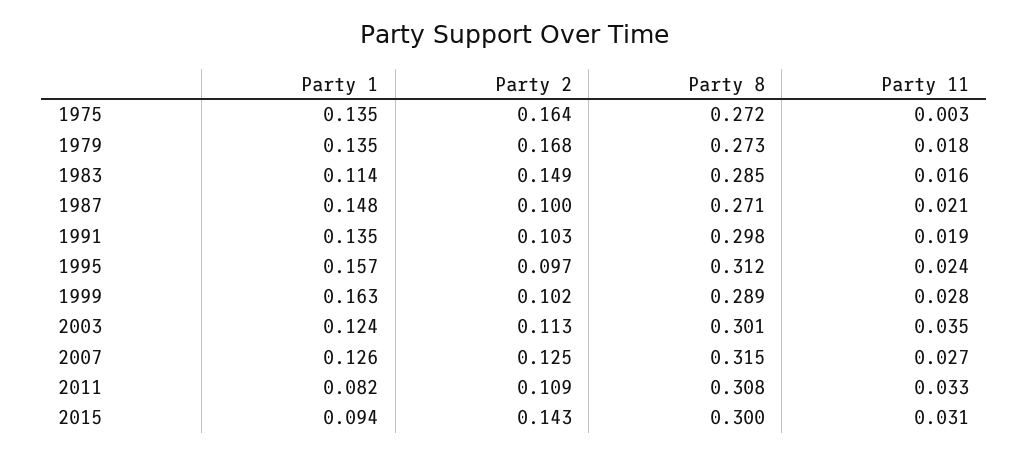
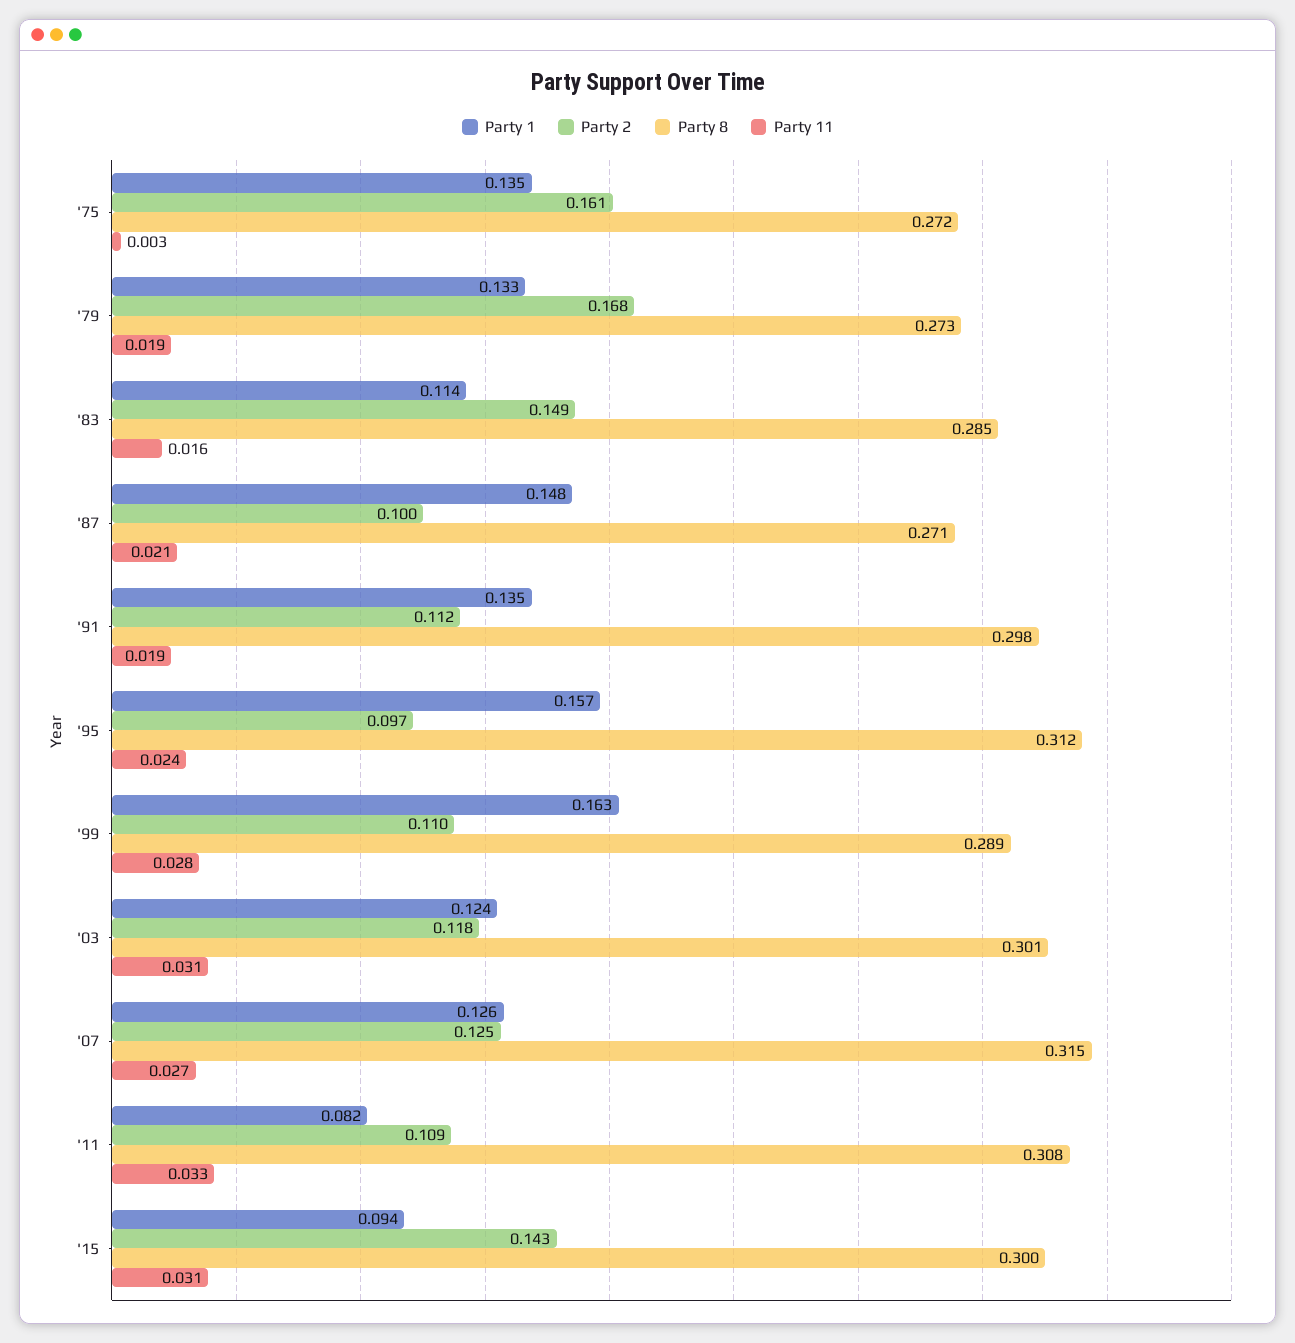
Party 2, 1975: 0.164 -> 0.161
Party 1, 1979: 0.135 -> 0.133
Party 11, 1979: 0.018 -> 0.019
Party 2, 1991: 0.103 -> 0.112
Party 2, 1999: 0.102 -> 0.11
Party 2, 2003: 0.113 -> 0.118
Party 11, 2003: 0.035 -> 0.031

